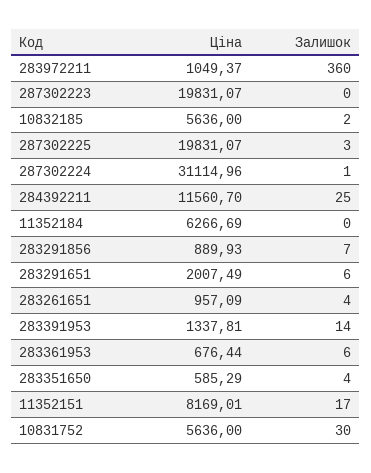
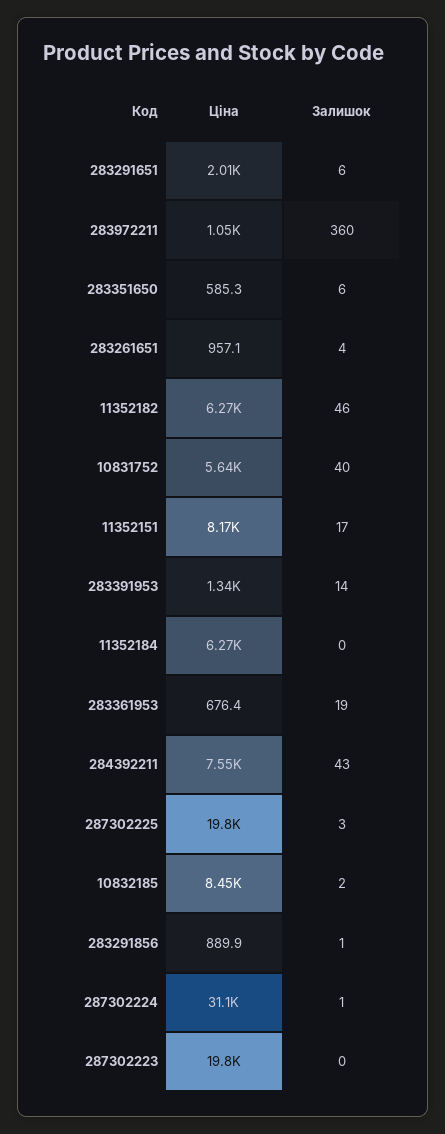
Ціна, 10832185: 5636 -> 8450
Ціна, 284392211: 11560.7 -> 7550
Залишок, 284392211: 25 -> 43
Залишок, 283291856: 7 -> 1
Залишок, 283361953: 6 -> 19
Залишок, 283351650: 4 -> 6
Залишок, 10831752: 30 -> 40
Ціна, 11352182: none -> 6270
Залишок, 11352182: none -> 46

